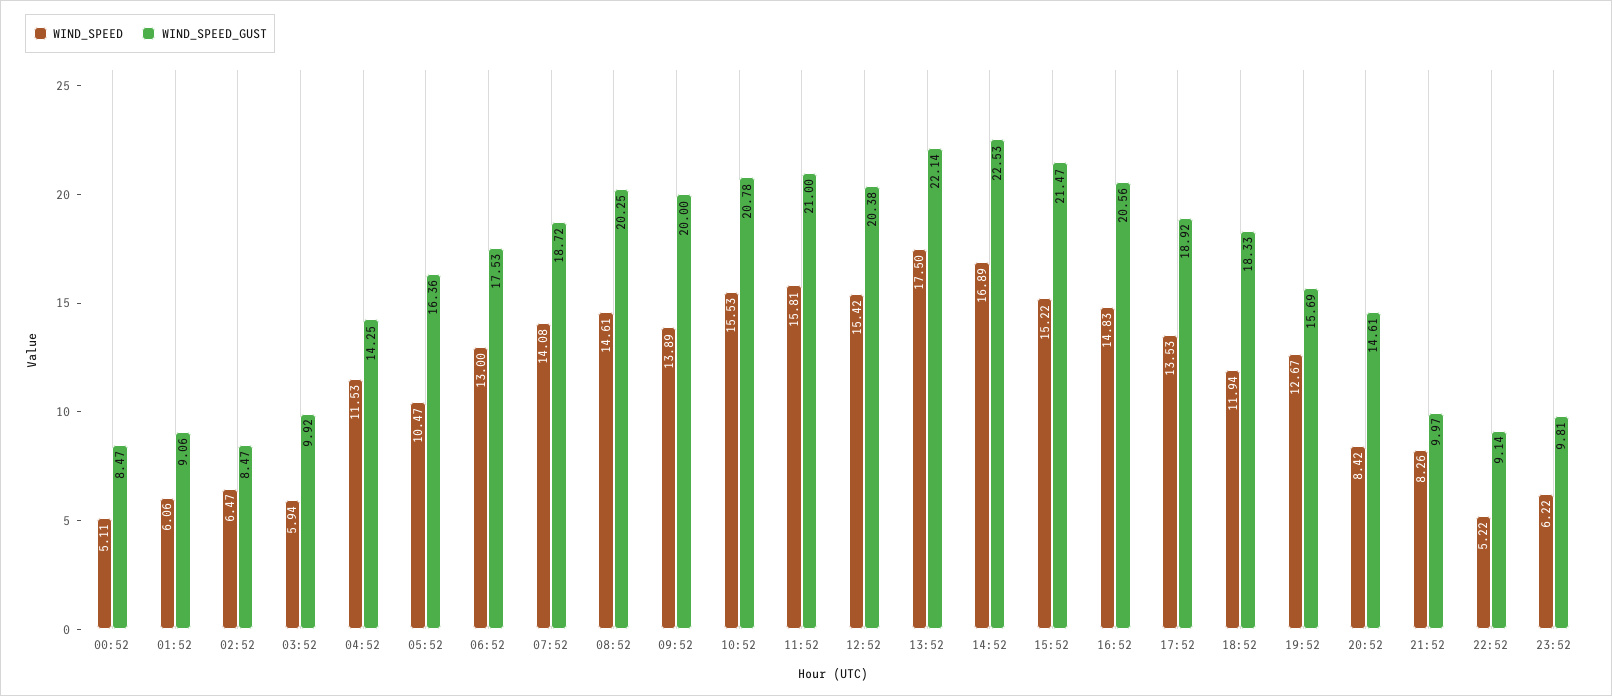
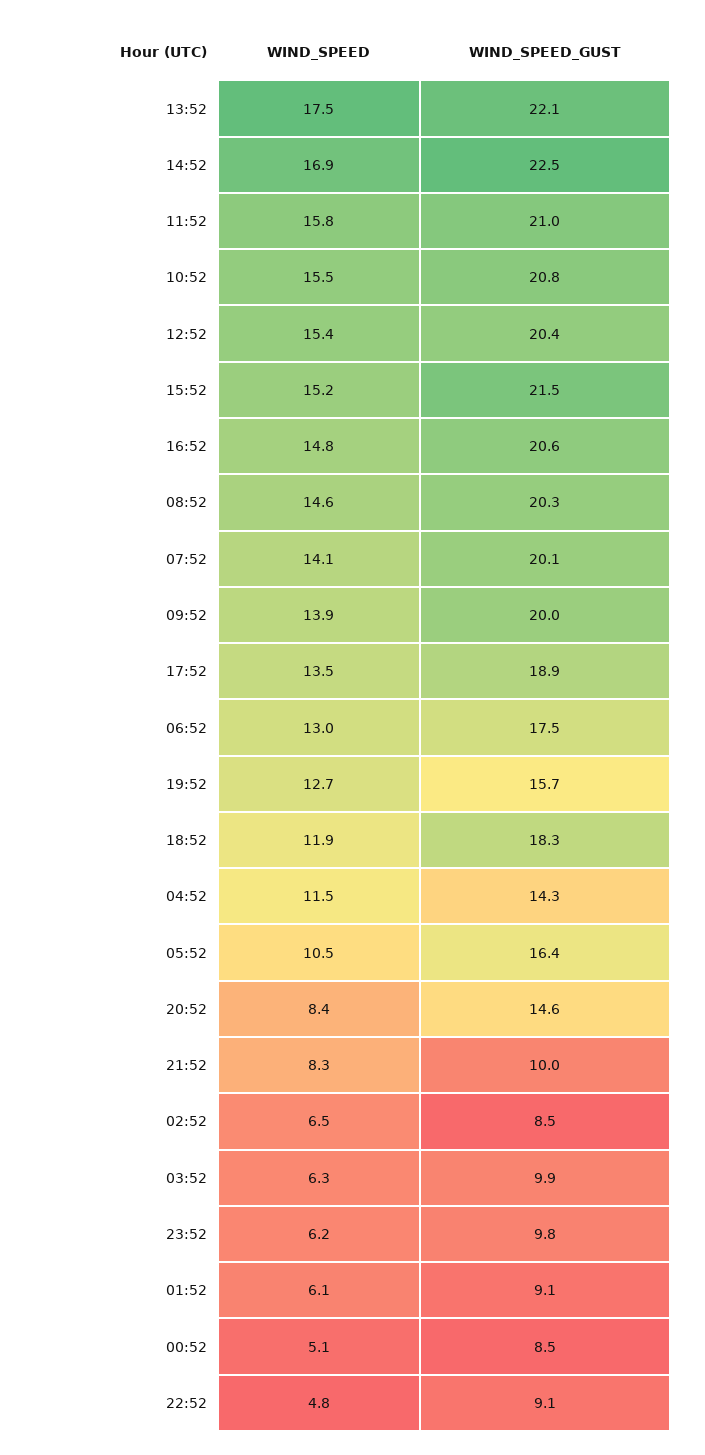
WIND_SPEED, 03:52: 5.94 -> 6.3
WIND_SPEED_GUST, 07:52: 18.72 -> 20.1
WIND_SPEED, 22:52: 5.22 -> 4.8

